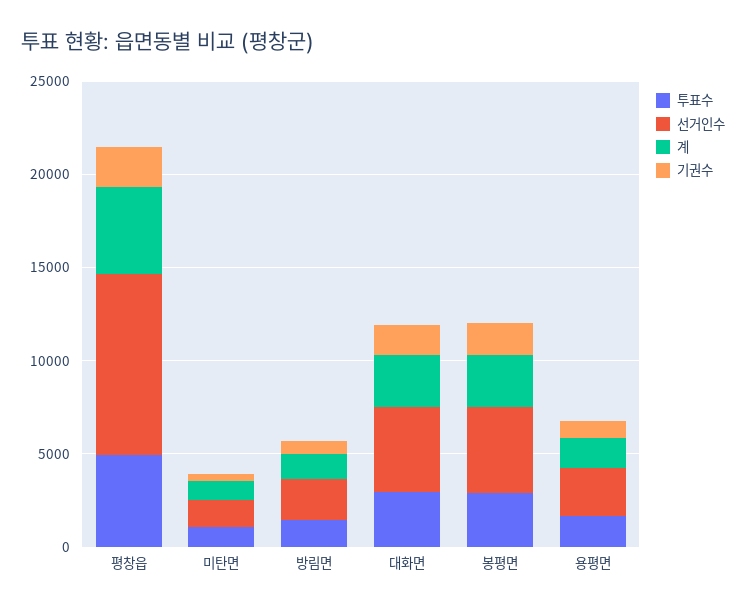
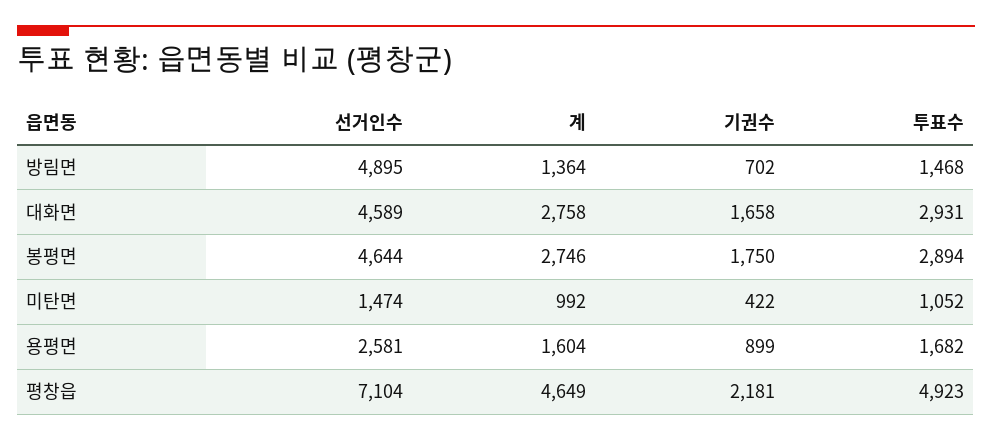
선거인수, 평창읍: 10000 -> 7104
선거인수, 방림면: 2000 -> 4895

